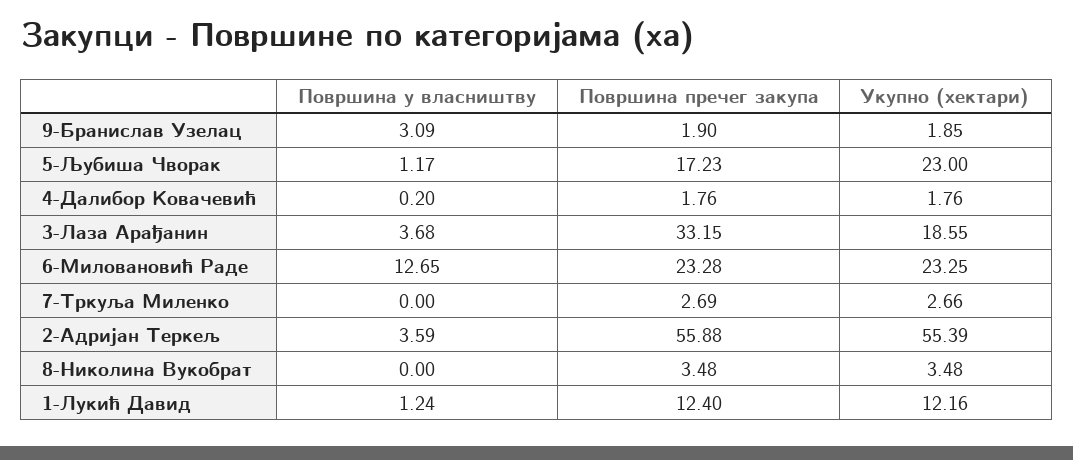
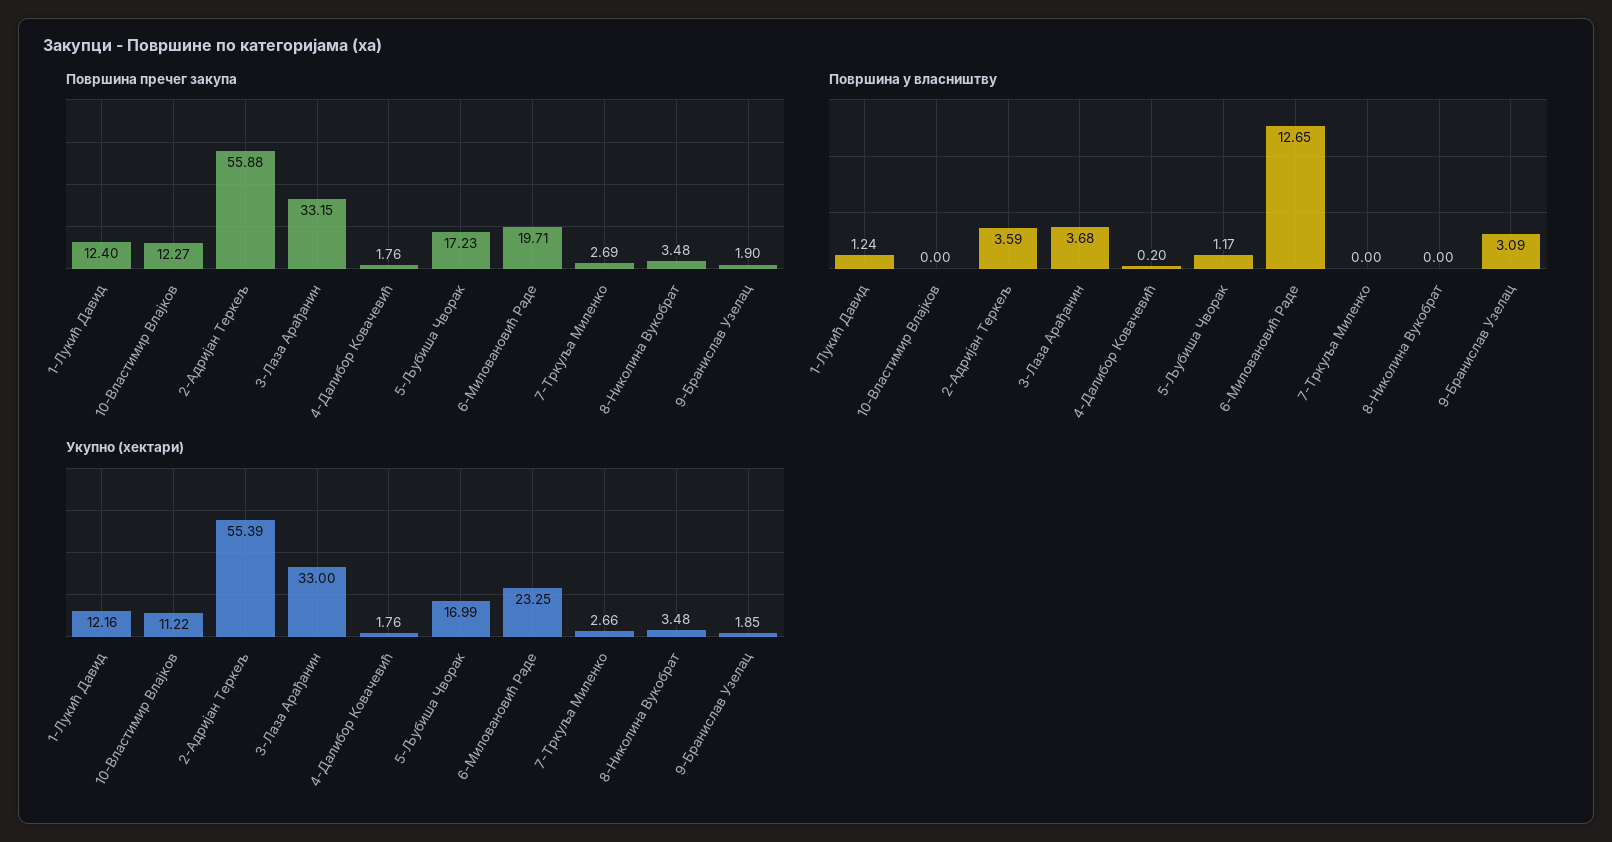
Укупно (хектари), 5-Љубиша Чворак: 23 -> 16.99
Укупно (хектари), 3-Лаза Арађанин: 18.55 -> 33
Површина пречег закупа, 6-Миловановић Раде: 23.28 -> 19.71
Површина пречег закупа, 10-Властимир Влајков: none -> 12.27
Површина у власништву, 10-Властимир Влајков: none -> 0
Укупно (хектари), 10-Властимир Влајков: none -> 11.22

